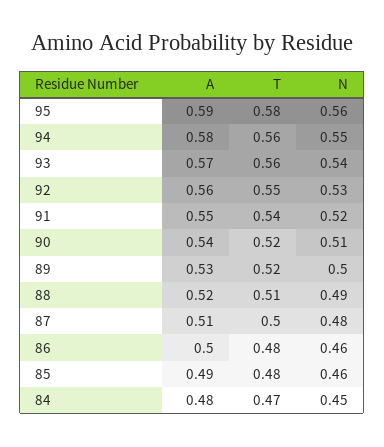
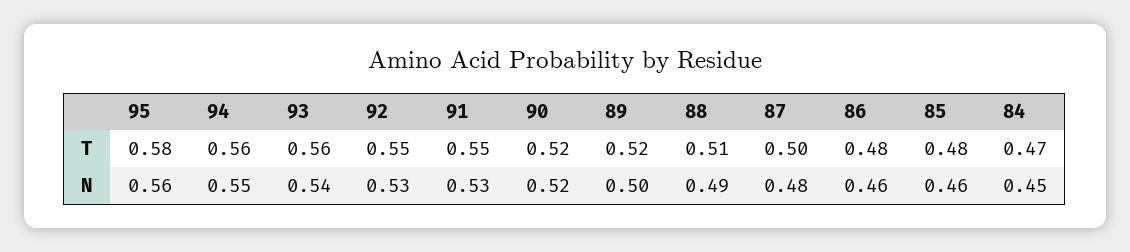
A, 95: 0.59 -> none
A, 94: 0.58 -> none
A, 93: 0.57 -> none
A, 92: 0.56 -> none
A, 91: 0.55 -> none
T, 91: 0.54 -> 0.55
N, 91: 0.52 -> 0.53
A, 90: 0.54 -> none
N, 90: 0.51 -> 0.52
A, 89: 0.53 -> none
A, 88: 0.52 -> none
A, 87: 0.51 -> none
A, 86: 0.5 -> none
A, 85: 0.49 -> none
A, 84: 0.48 -> none

